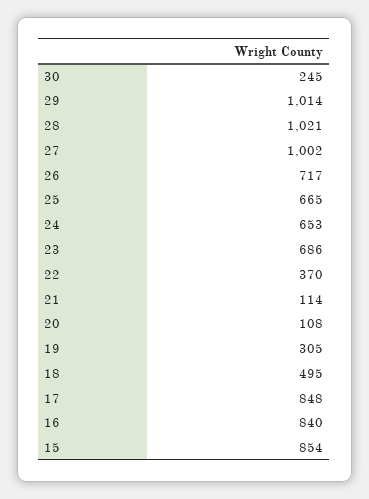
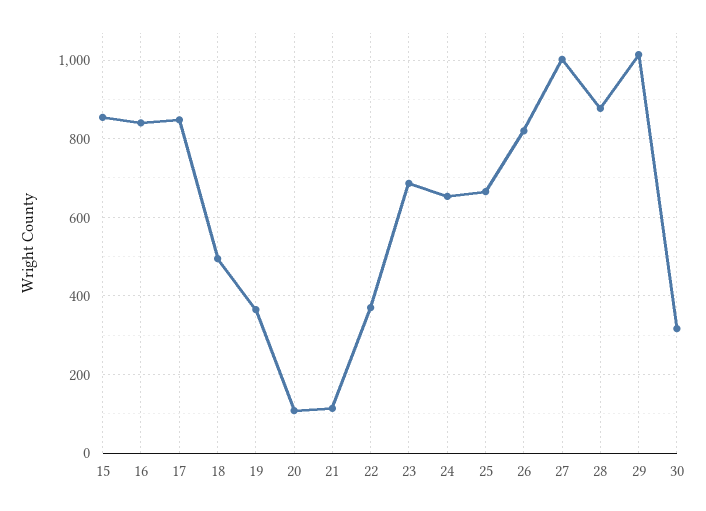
30: 245 -> 320
28: 1021 -> 880
26: 717 -> 820
19: 305 -> 360

